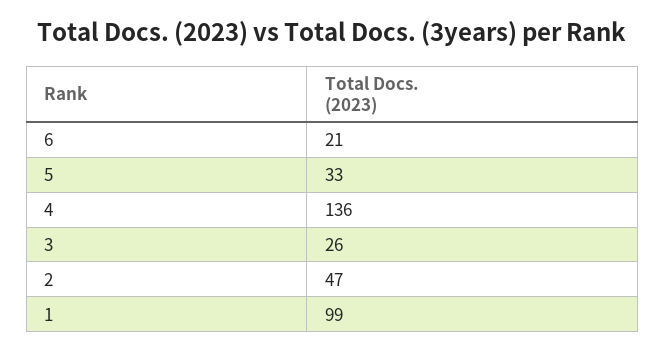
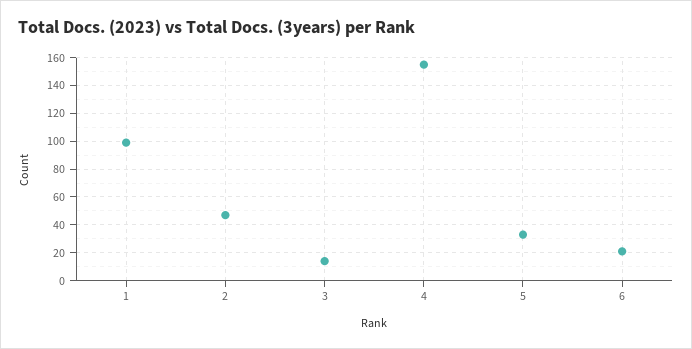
4: 136 -> 155
3: 26 -> 15

